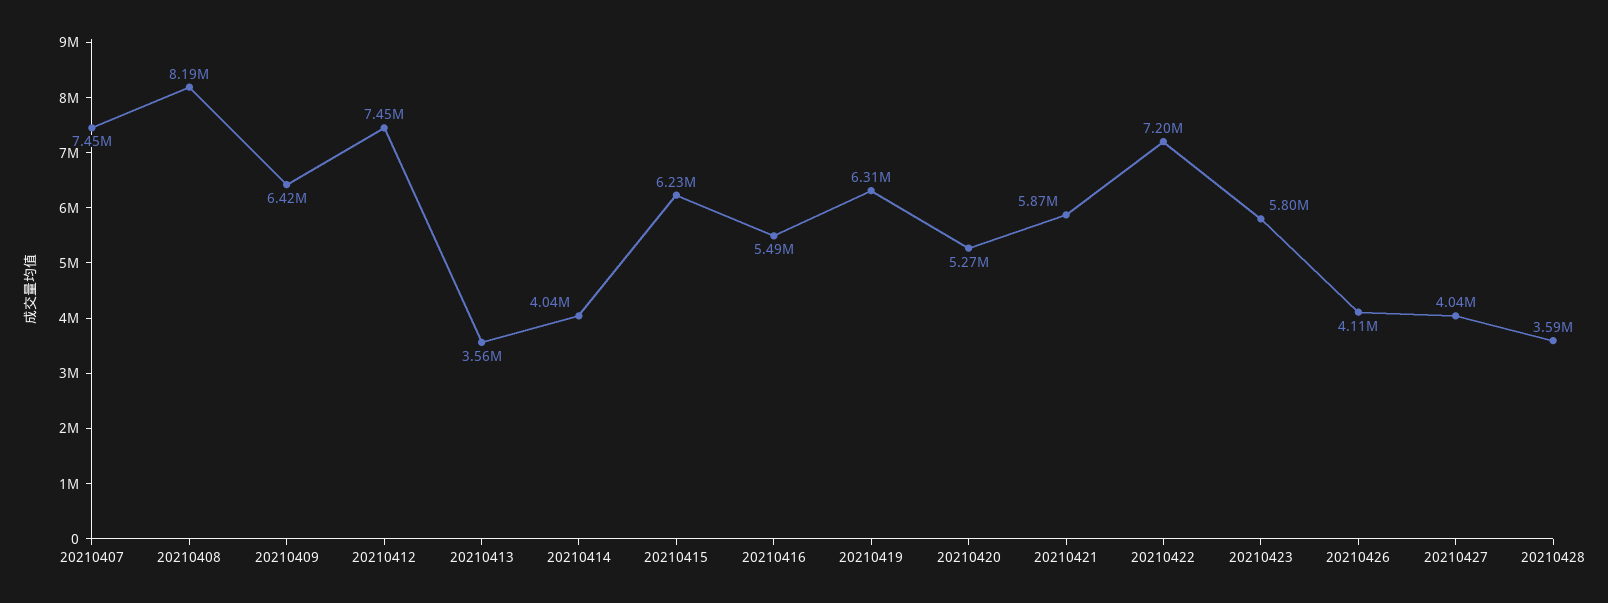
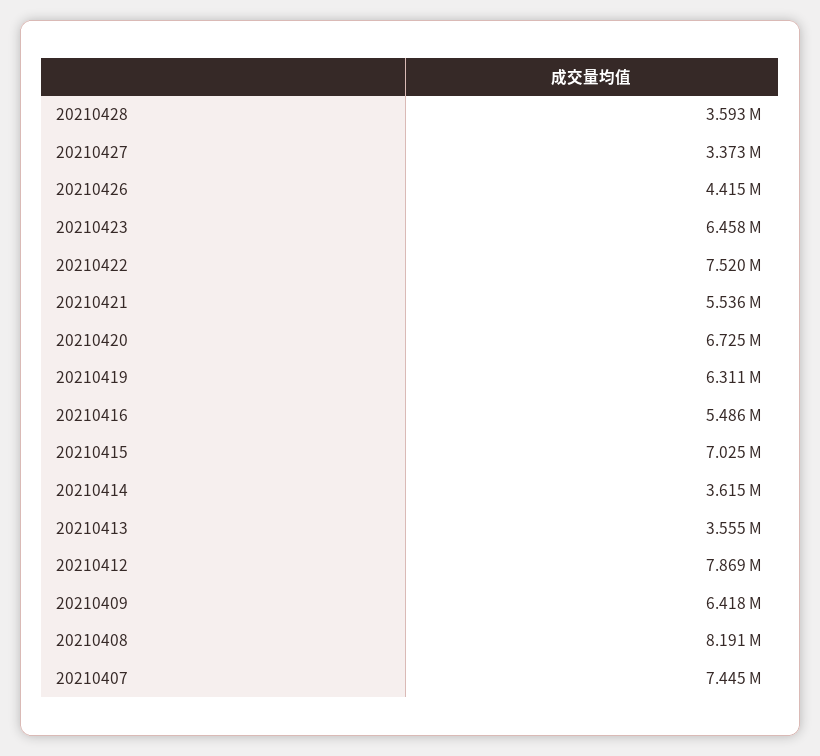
20210412: 7450000 -> 7869000
20210414: 4040000 -> 3615000
20210415: 6230000 -> 7025000
20210420: 5270000 -> 6725000
20210421: 5870000 -> 5536000
20210422: 7200000 -> 7520000
20210423: 5800000 -> 6458000
20210426: 4110000 -> 4415000
20210427: 4040000 -> 3373000

